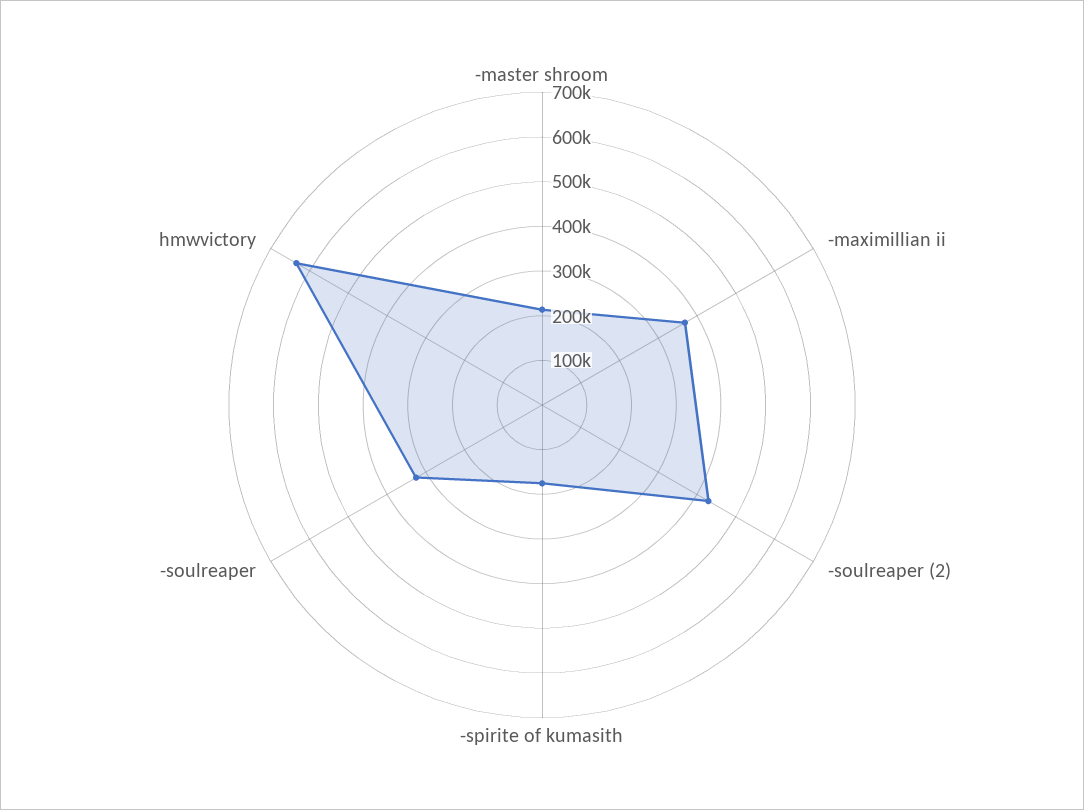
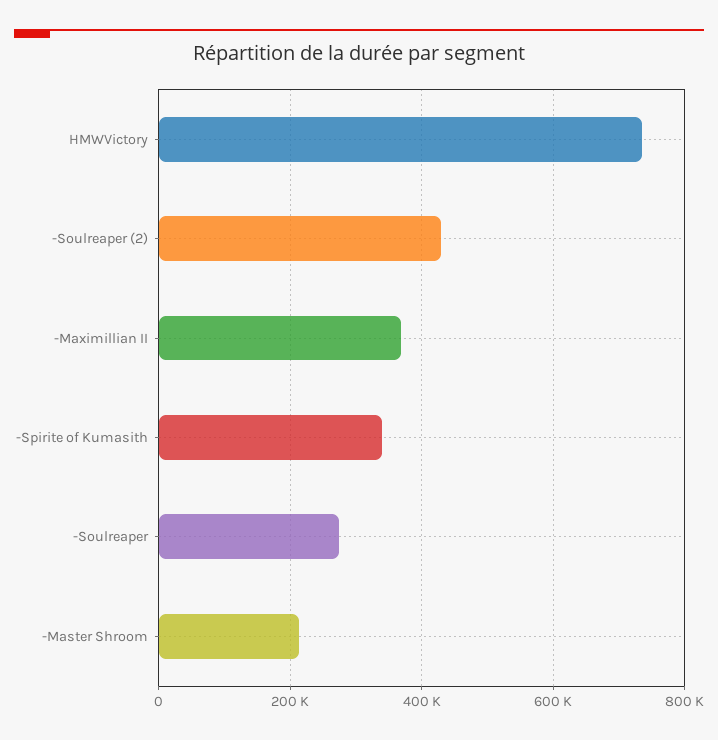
-spirite of kumasith: 180000 -> 340000
-soulreaper: 320000 -> 280000
hmwvictory: 640000 -> 740000

